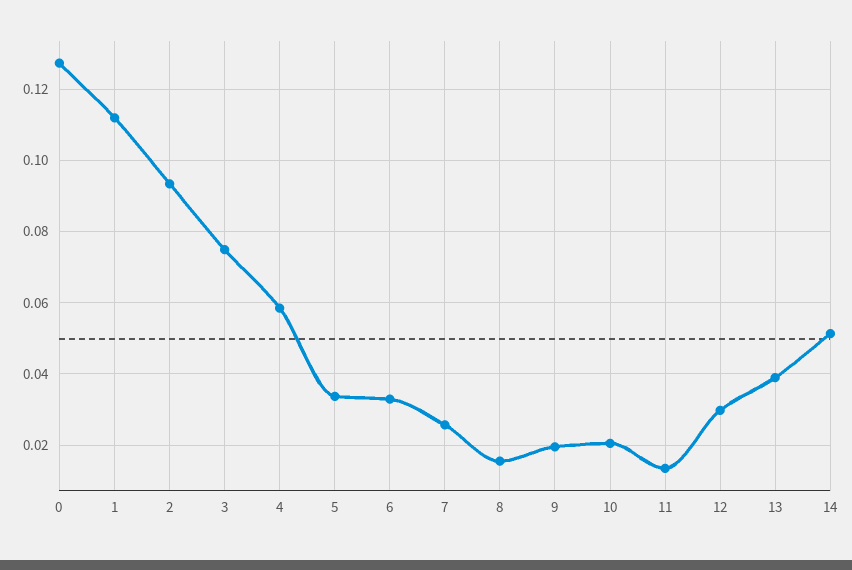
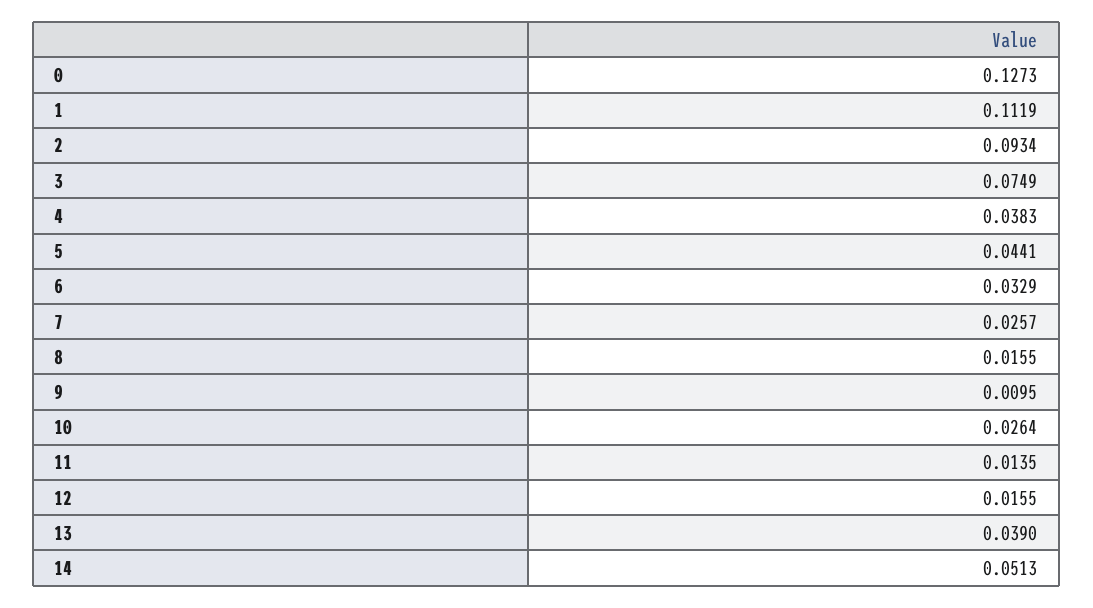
4: 0.058 -> 0.0383
5: 0.034 -> 0.0441
9: 0.02 -> 0.0095
10: 0.02 -> 0.0264
12: 0.03 -> 0.0155

